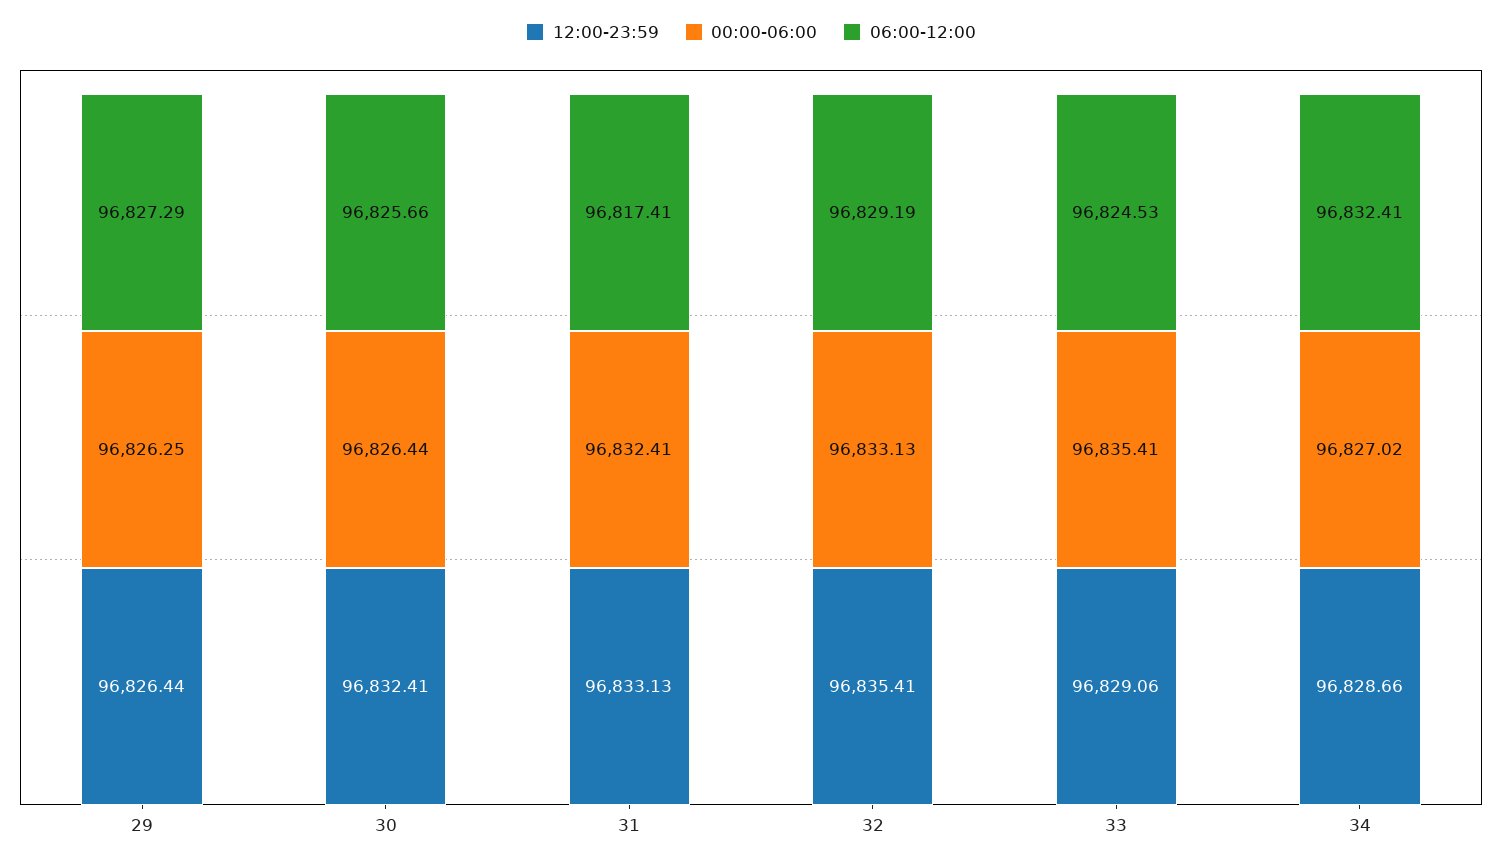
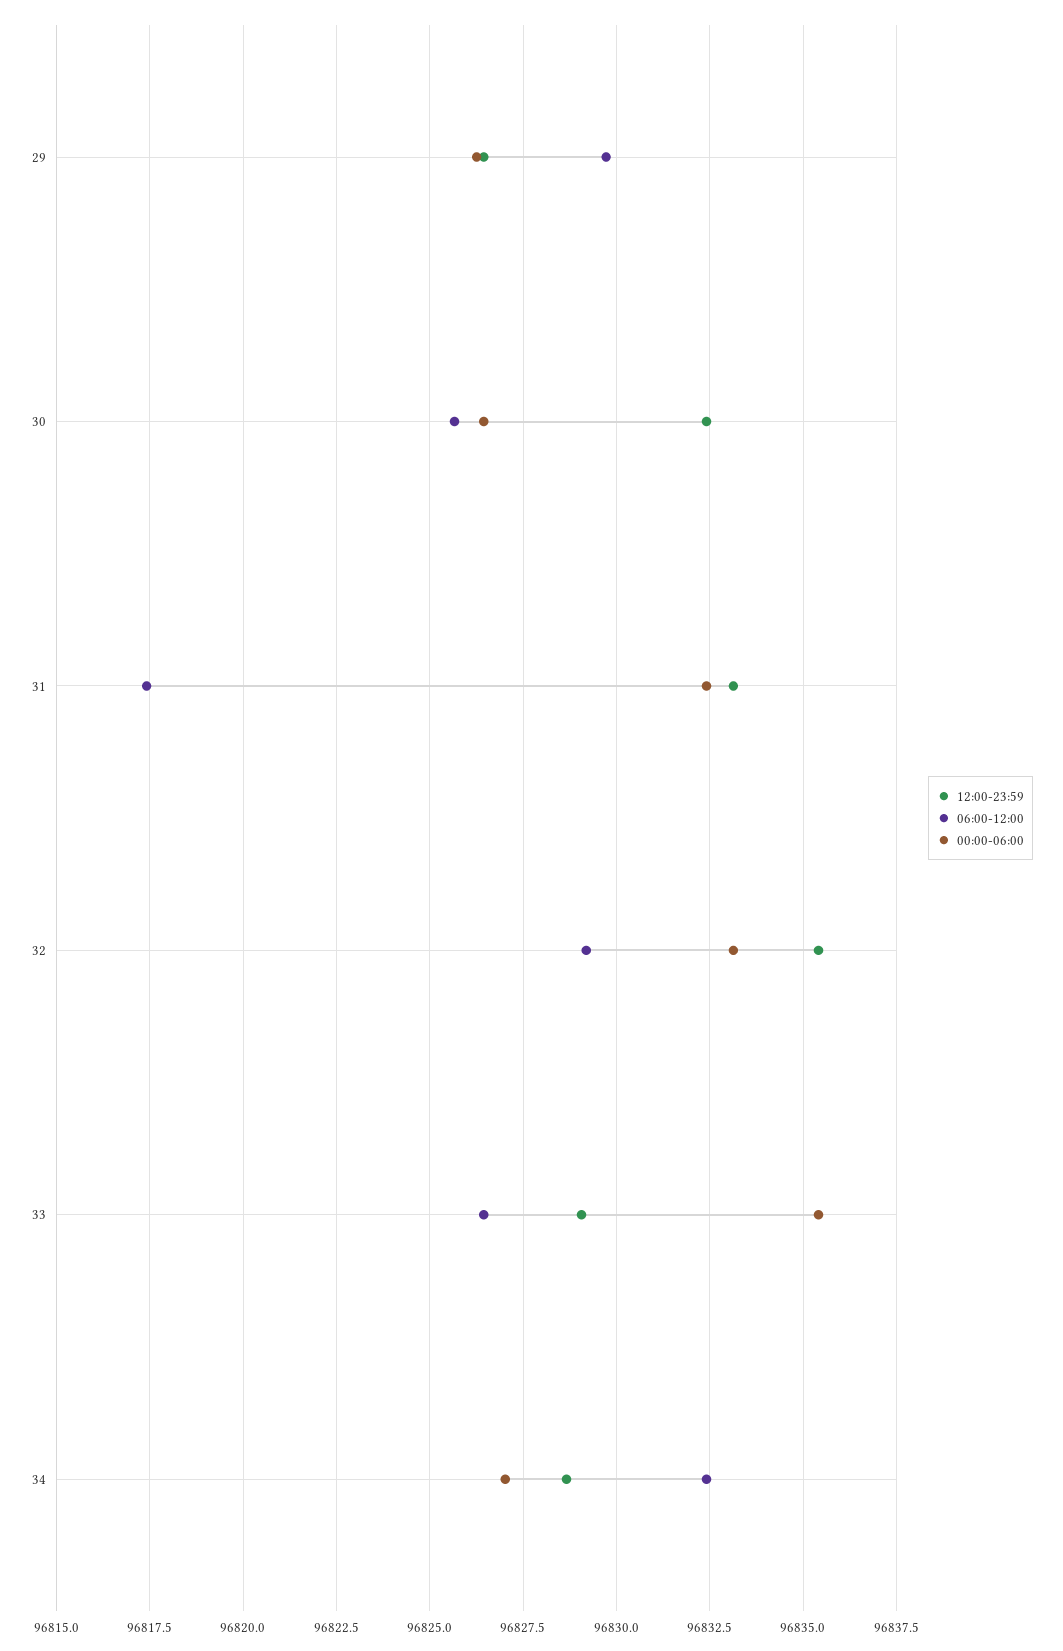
06:00-12:00, 29: 96827.29 -> 96829.75
06:00-12:00, 33: 96824.53 -> 96826.5

